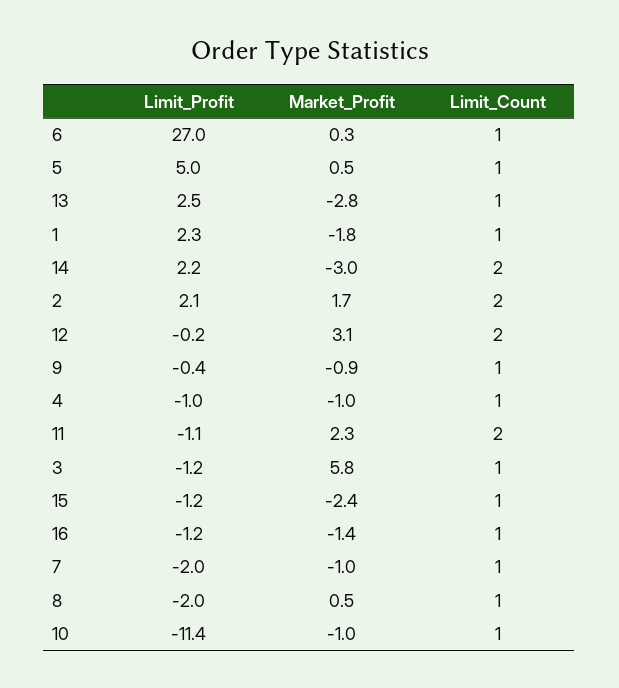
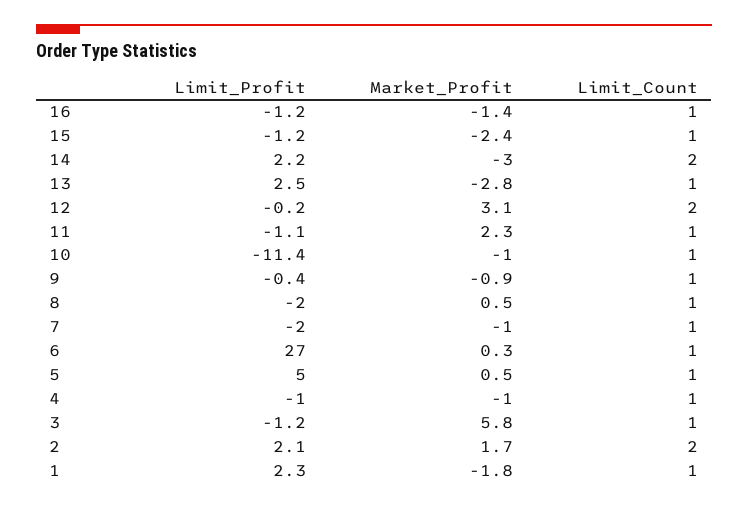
Limit_Count, 11: 2 -> 1

